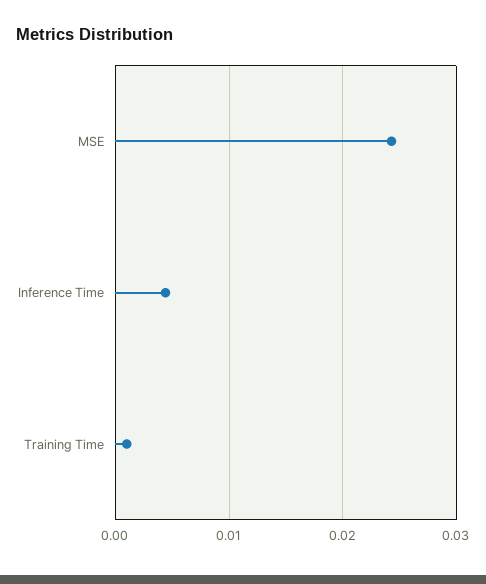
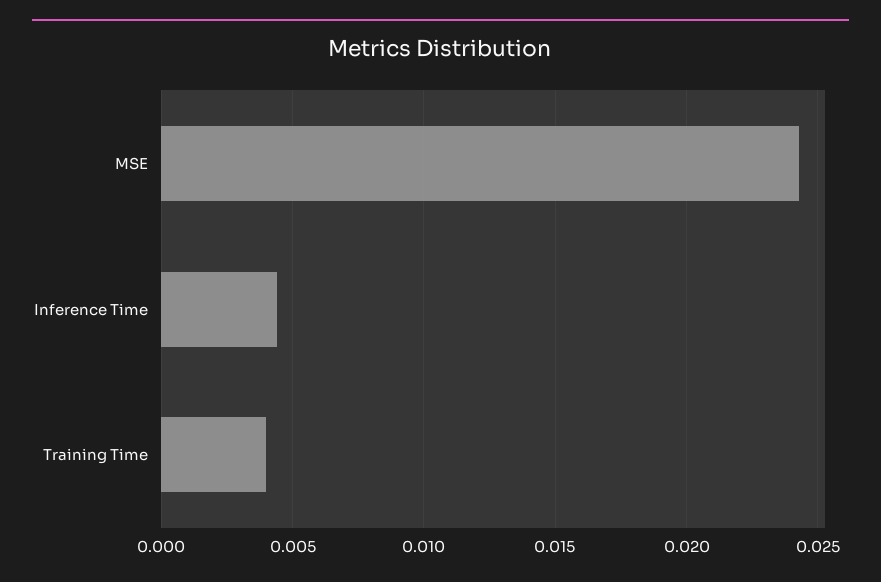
Training Time: 0.001 -> 0.004

